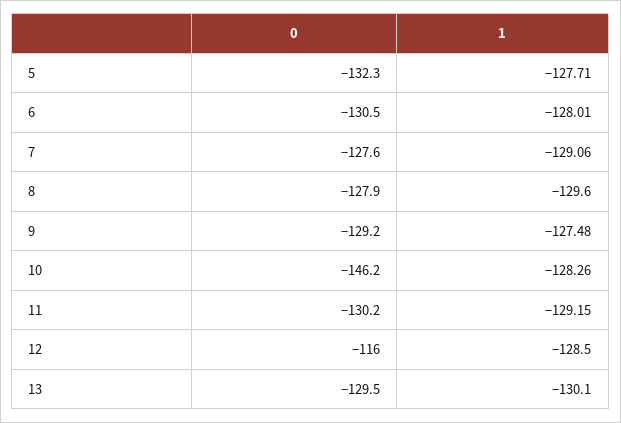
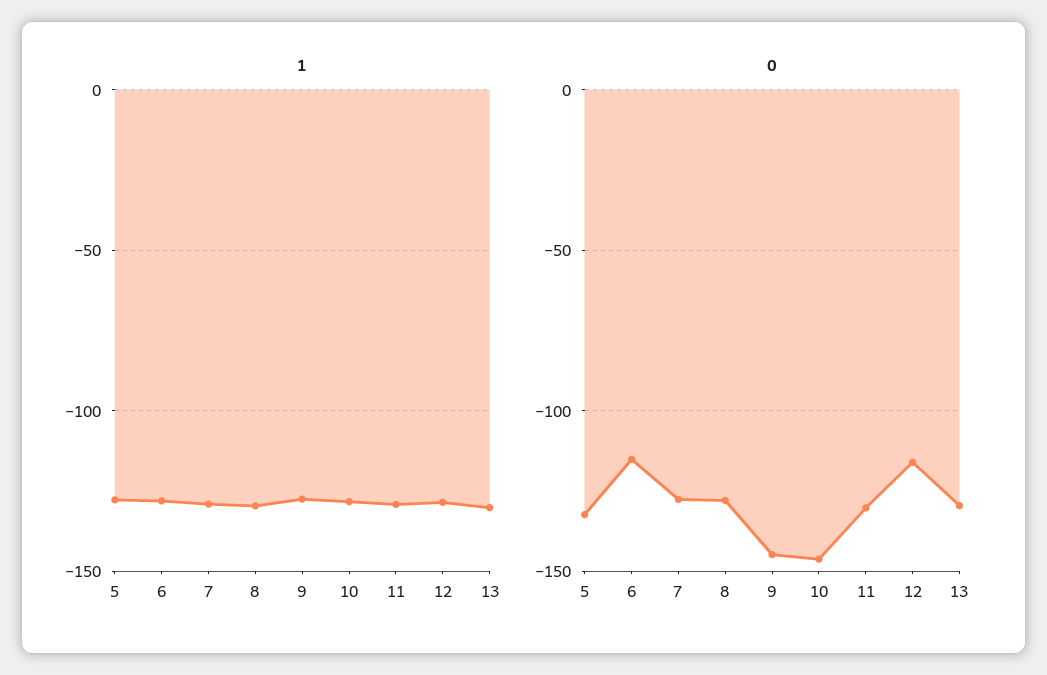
0, 6: -130.5 -> -115
0, 9: -129.2 -> -145

